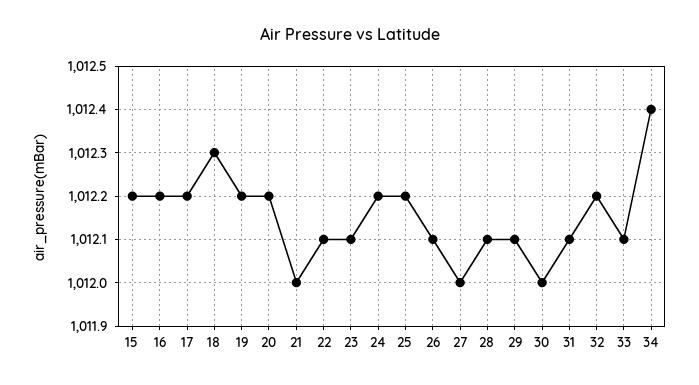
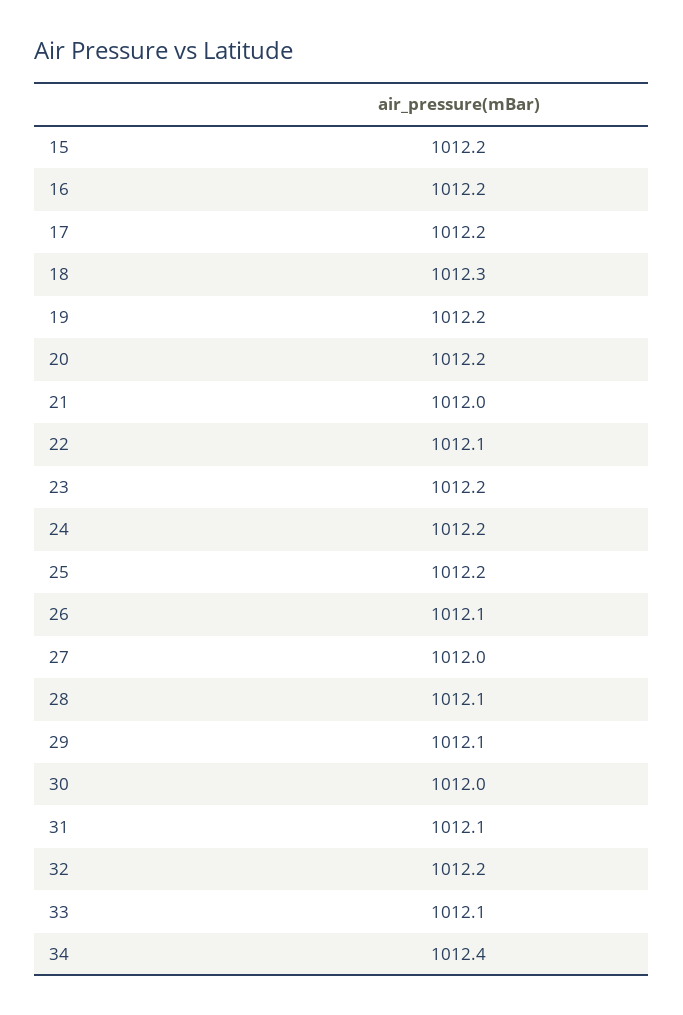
23: 1012.1 -> 1012.2

